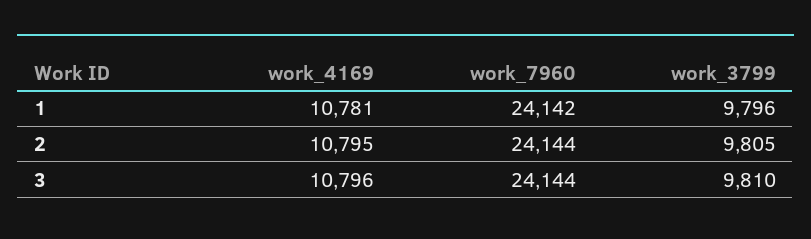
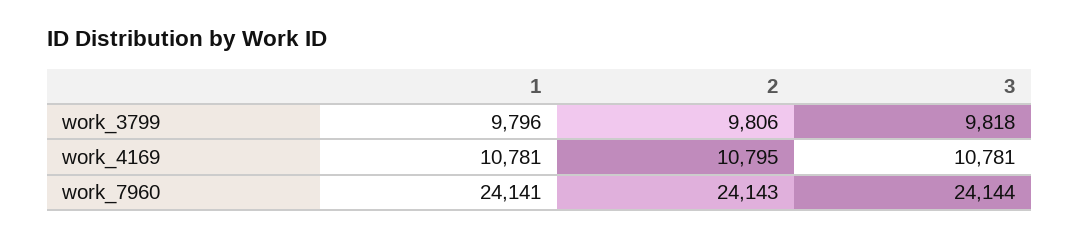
work_7960, 1: 24142 -> 24141
work_7960, 2: 24144 -> 24143
work_3799, 2: 9805 -> 9806
work_4169, 3: 10796 -> 10781
work_3799, 3: 9810 -> 9818

